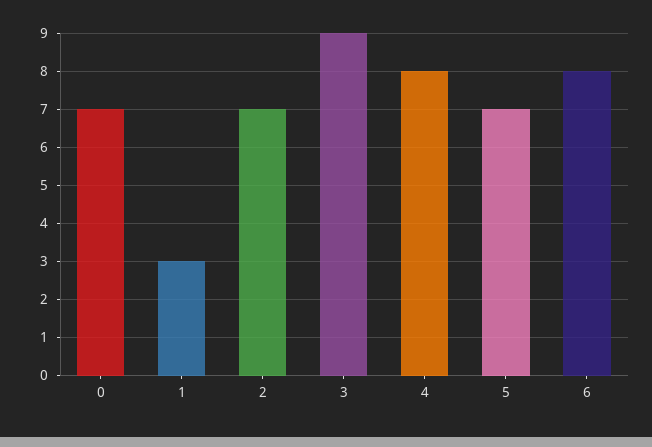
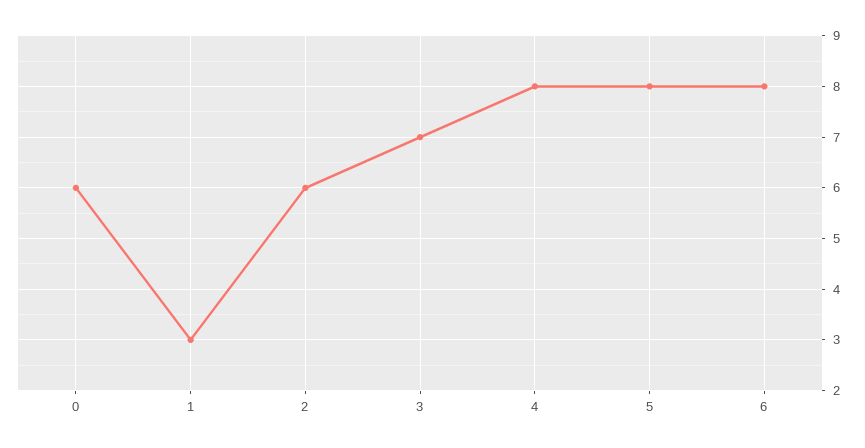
0: 7 -> 6
2: 7 -> 6
3: 9 -> 7
5: 7 -> 8

